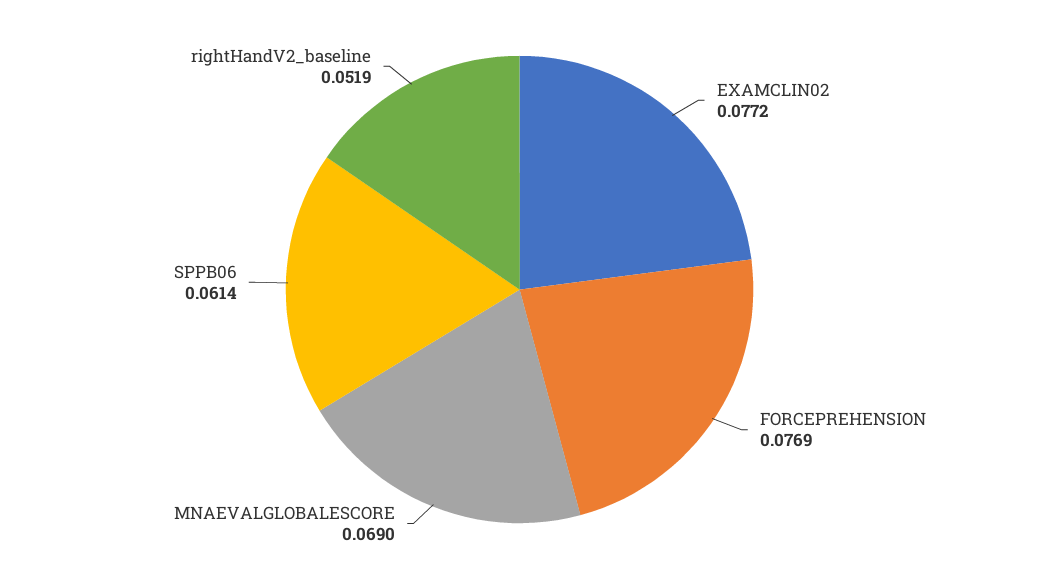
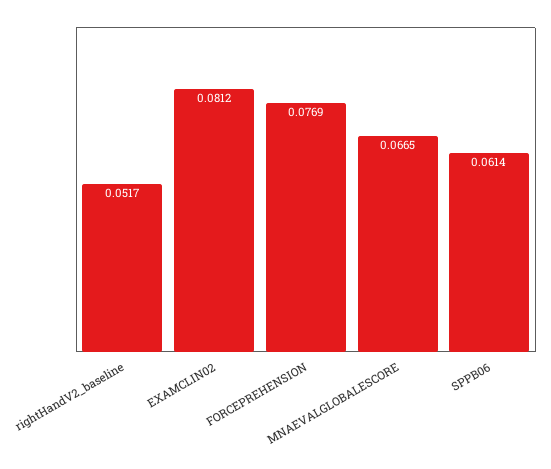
EXAMCLIN02: 0.0772 -> 0.0812
MNAEVALGLOBALESCORE: 0.069 -> 0.0665
rightHandV2_baseline: 0.0519 -> 0.0517

